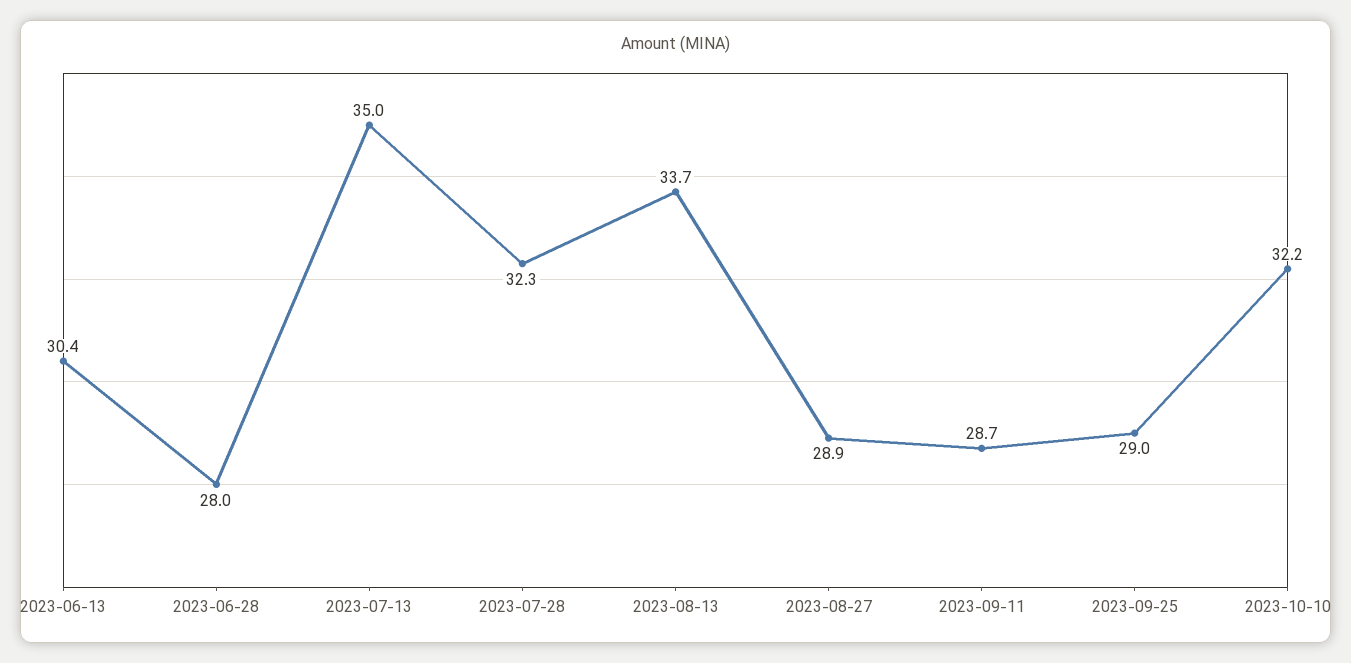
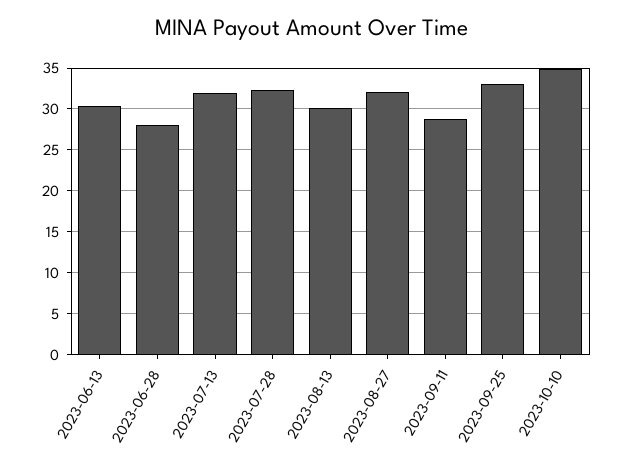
2023-07-13: 35 -> 32
2023-08-13: 33.7 -> 30
2023-08-27: 28.9 -> 32
2023-09-25: 29 -> 33
2023-10-10: 32.2 -> 35

